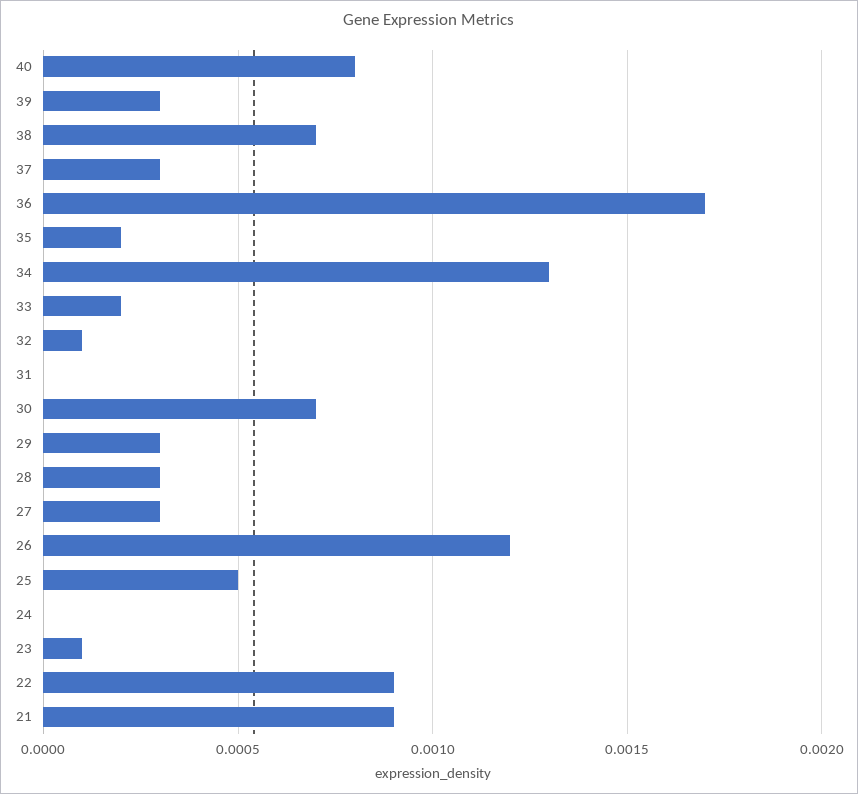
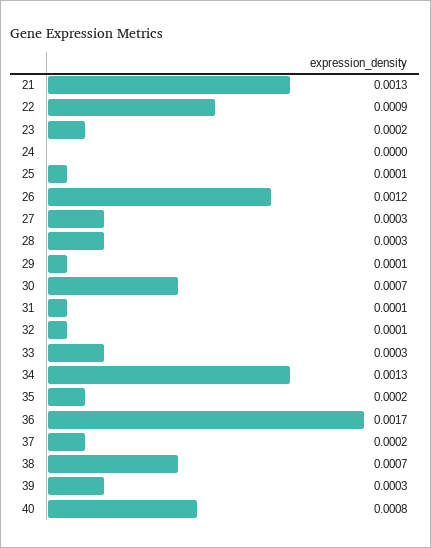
37: 0.0003 -> 0.0002
33: 0.0002 -> 0.0003
31: 0 -> 0.0001
29: 0.0003 -> 0.0001
25: 0.0005 -> 0.0001
23: 0.0001 -> 0.0002
21: 0.0009 -> 0.0013

